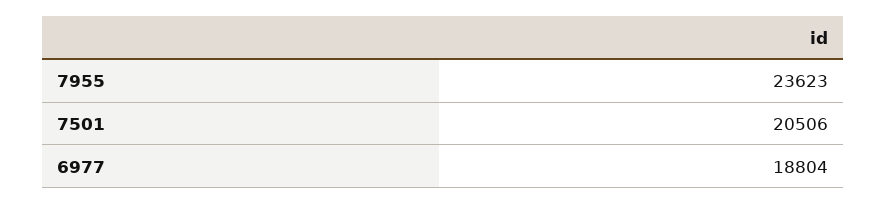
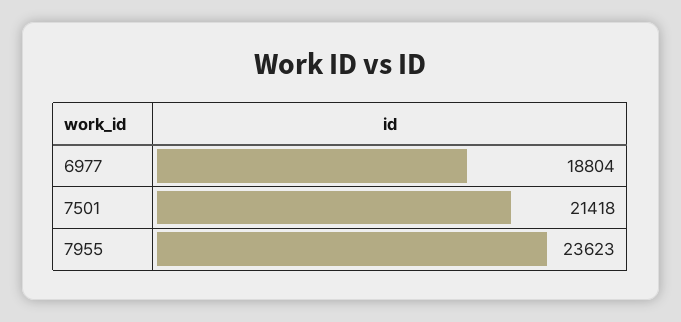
7501: 20506 -> 21418

